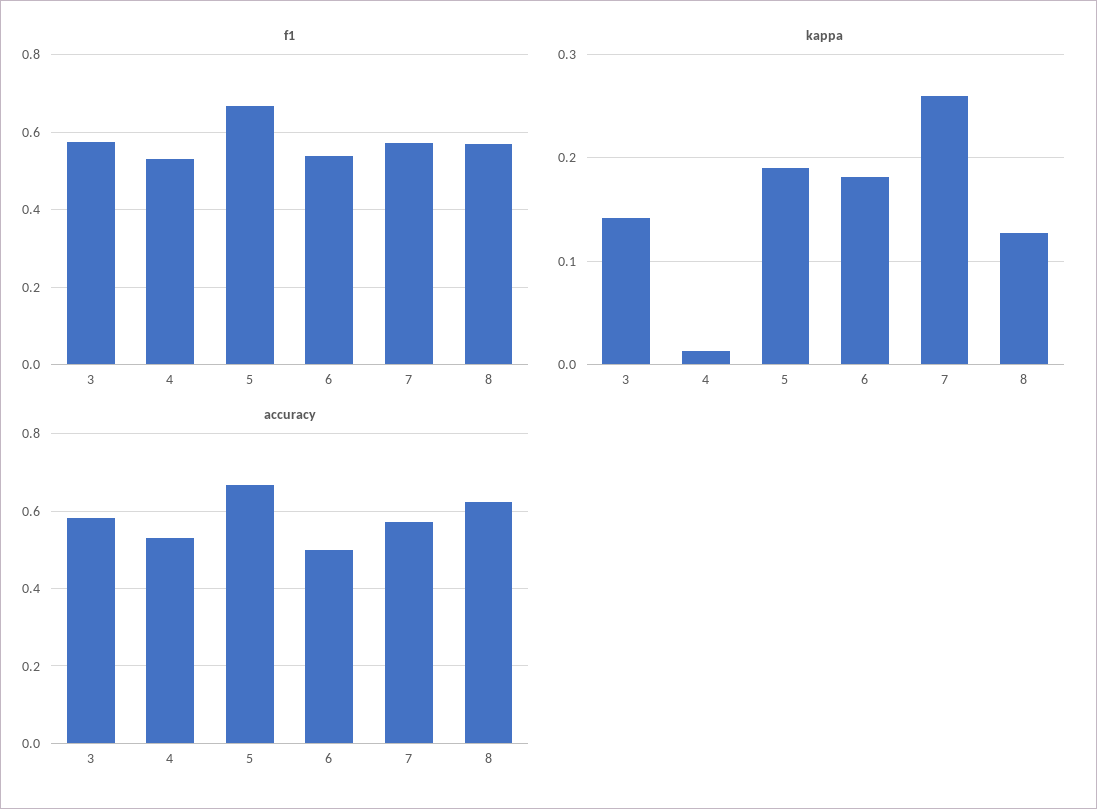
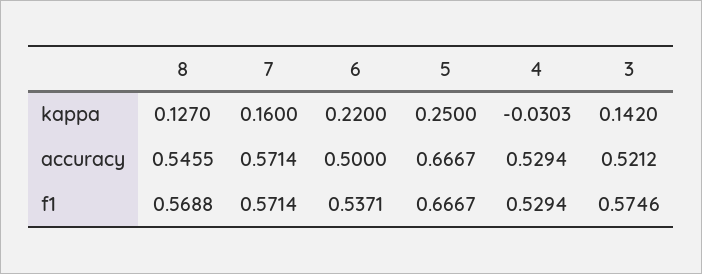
kappa, 4: 0.01 -> -0.0303
kappa, 5: 0.19 -> 0.25
kappa, 6: 0.18 -> 0.22
kappa, 7: 0.26 -> 0.16
accuracy, 3: 0.58 -> 0.5212
accuracy, 8: 0.62 -> 0.5455

